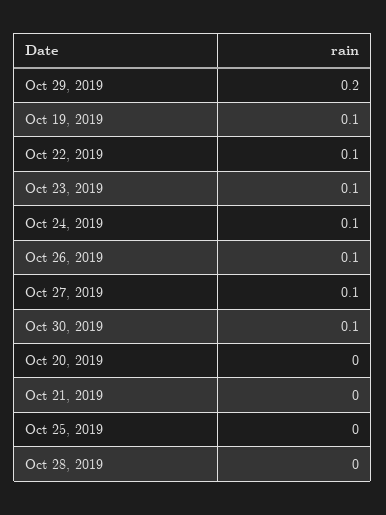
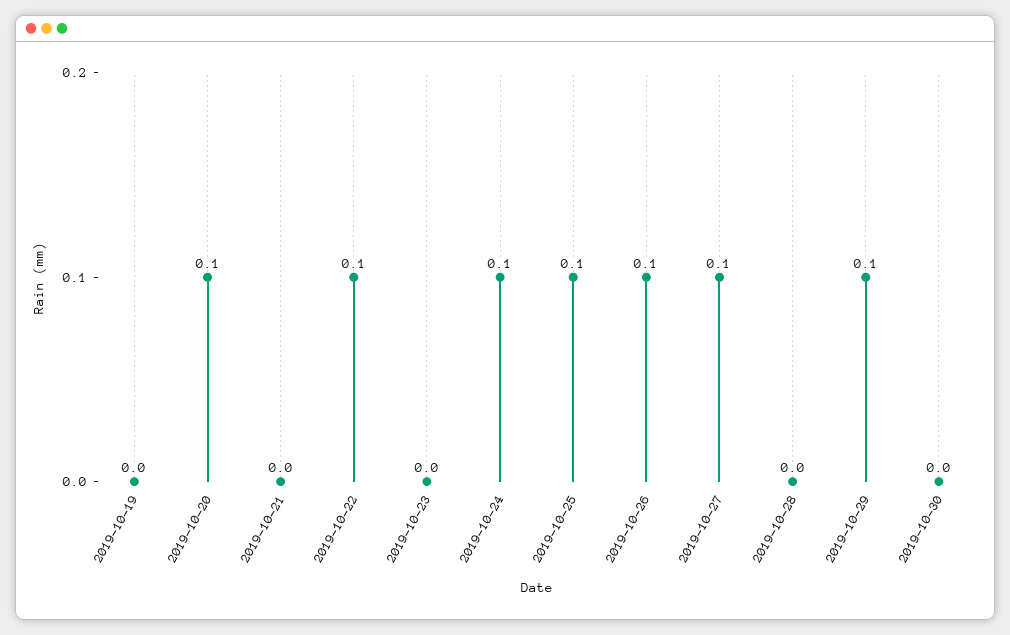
Oct 29, 2019: 0.2 -> 0.1
Oct 19, 2019: 0.1 -> 0
Oct 23, 2019: 0.1 -> 0
Oct 30, 2019: 0.1 -> 0
Oct 20, 2019: 0 -> 0.1
Oct 25, 2019: 0 -> 0.1

